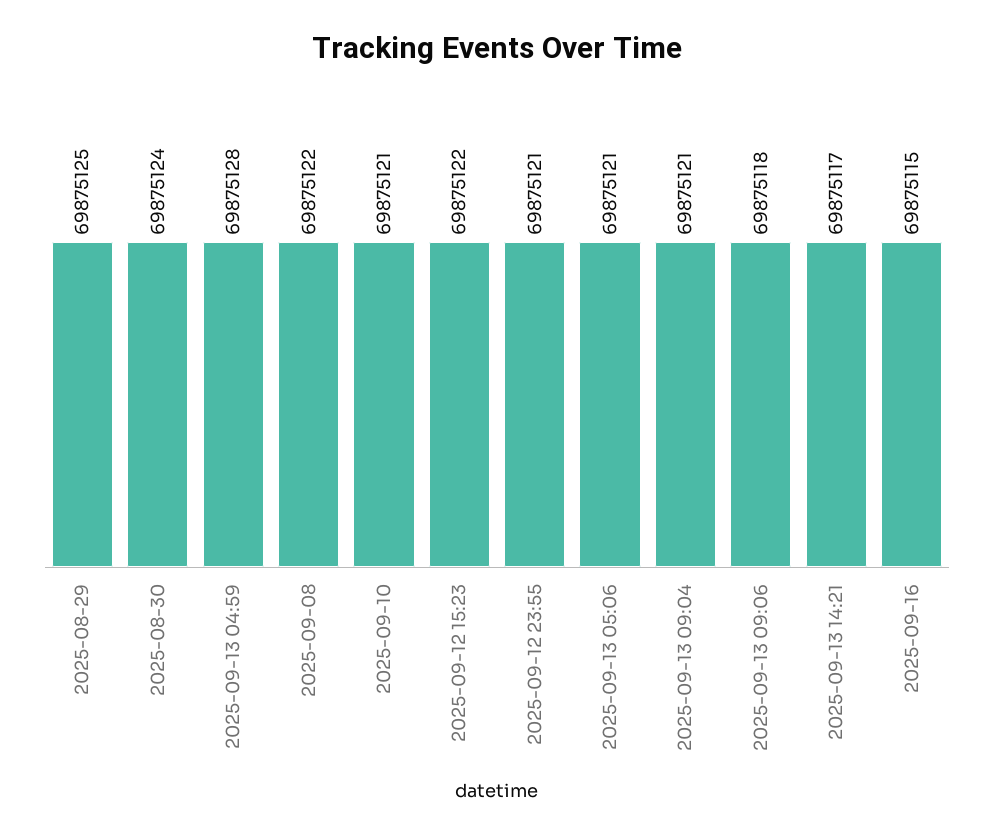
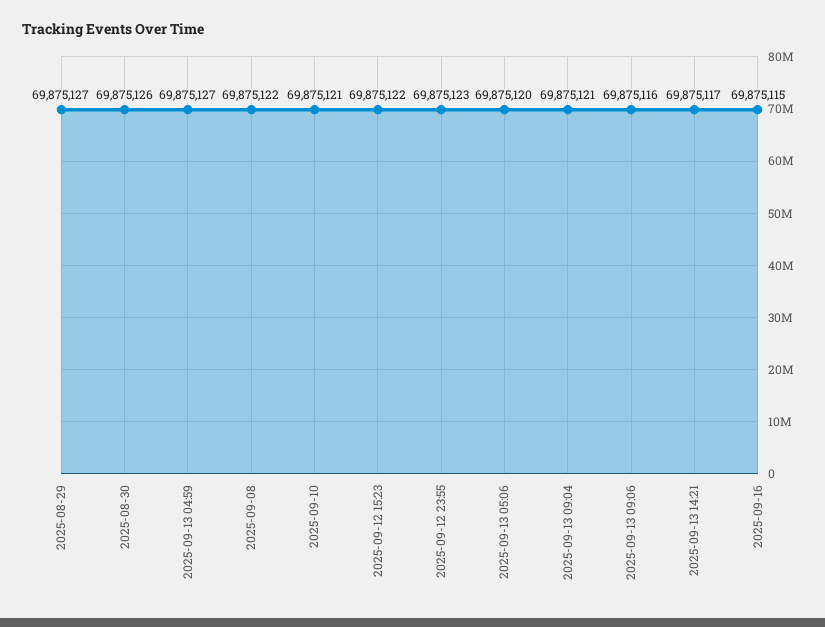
2025-08-29: 69875125 -> 69875127
2025-08-30: 69875124 -> 69875126
2025-09-13 04:59: 69875128 -> 69875127
2025-09-12 23:55: 69875121 -> 69875123
2025-09-13 05:06: 69875121 -> 69875120
2025-09-13 09:06: 69875118 -> 69875116

